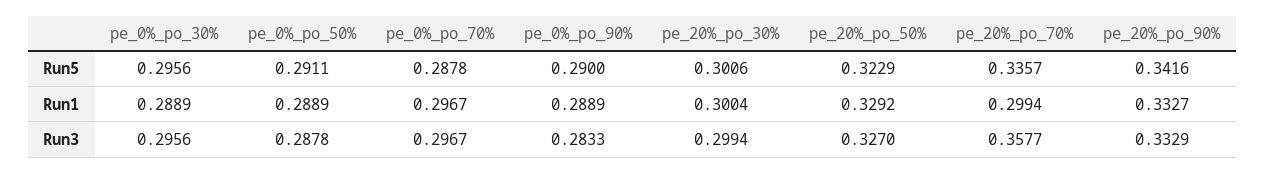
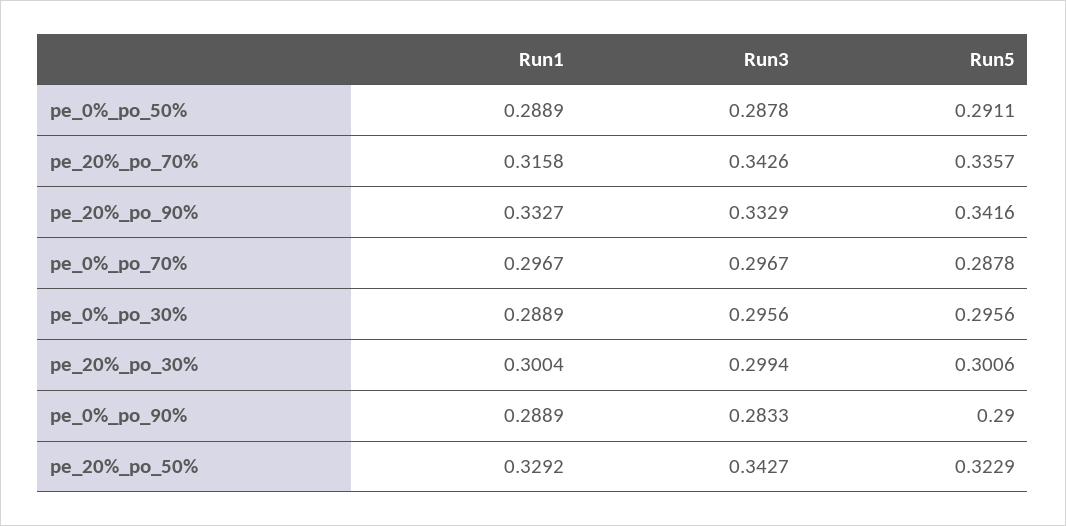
pe_20%_po_70%, Run1: 0.2994 -> 0.3158
pe_20%_po_50%, Run3: 0.327 -> 0.3427
pe_20%_po_70%, Run3: 0.3577 -> 0.3426

